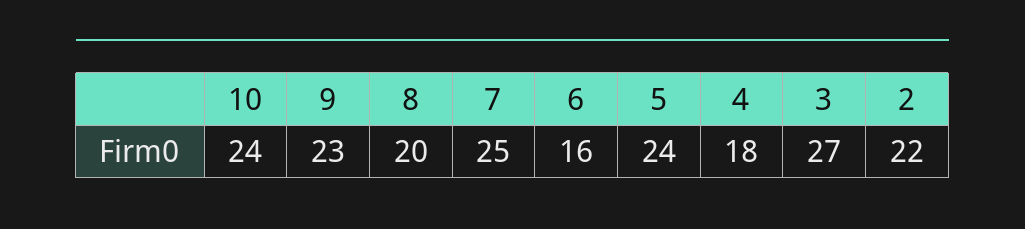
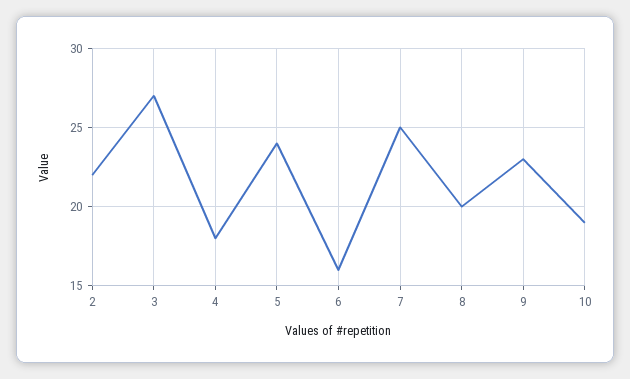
10: 24 -> 19

